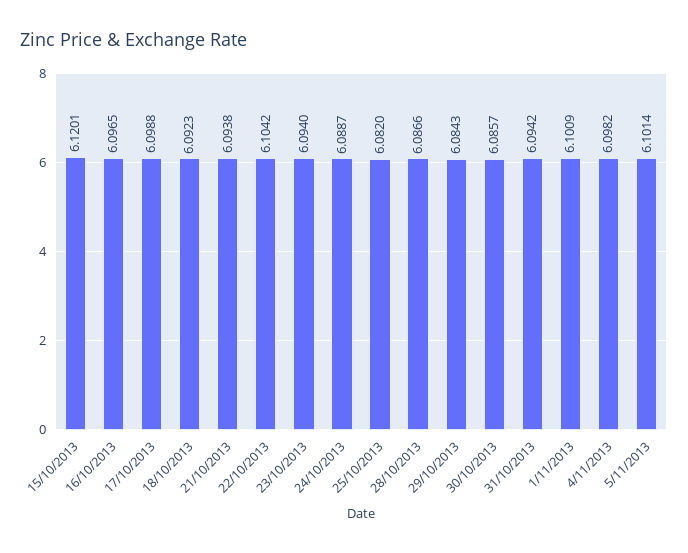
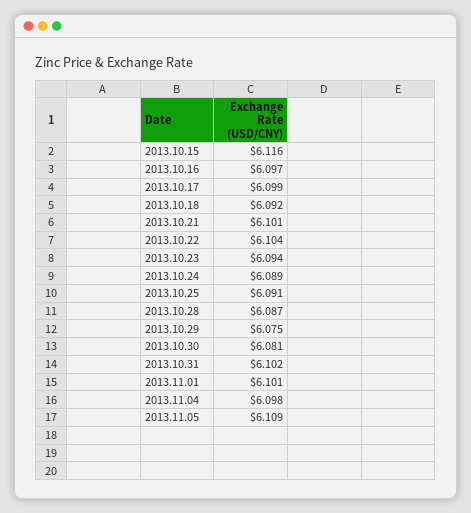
15/10/2013: 6.1201 -> 6.116
21/10/2013: 6.0938 -> 6.101
25/10/2013: 6.082 -> 6.091
29/10/2013: 6.0843 -> 6.075
30/10/2013: 6.0857 -> 6.081
31/10/2013: 6.0942 -> 6.102
5/11/2013: 6.1014 -> 6.109

